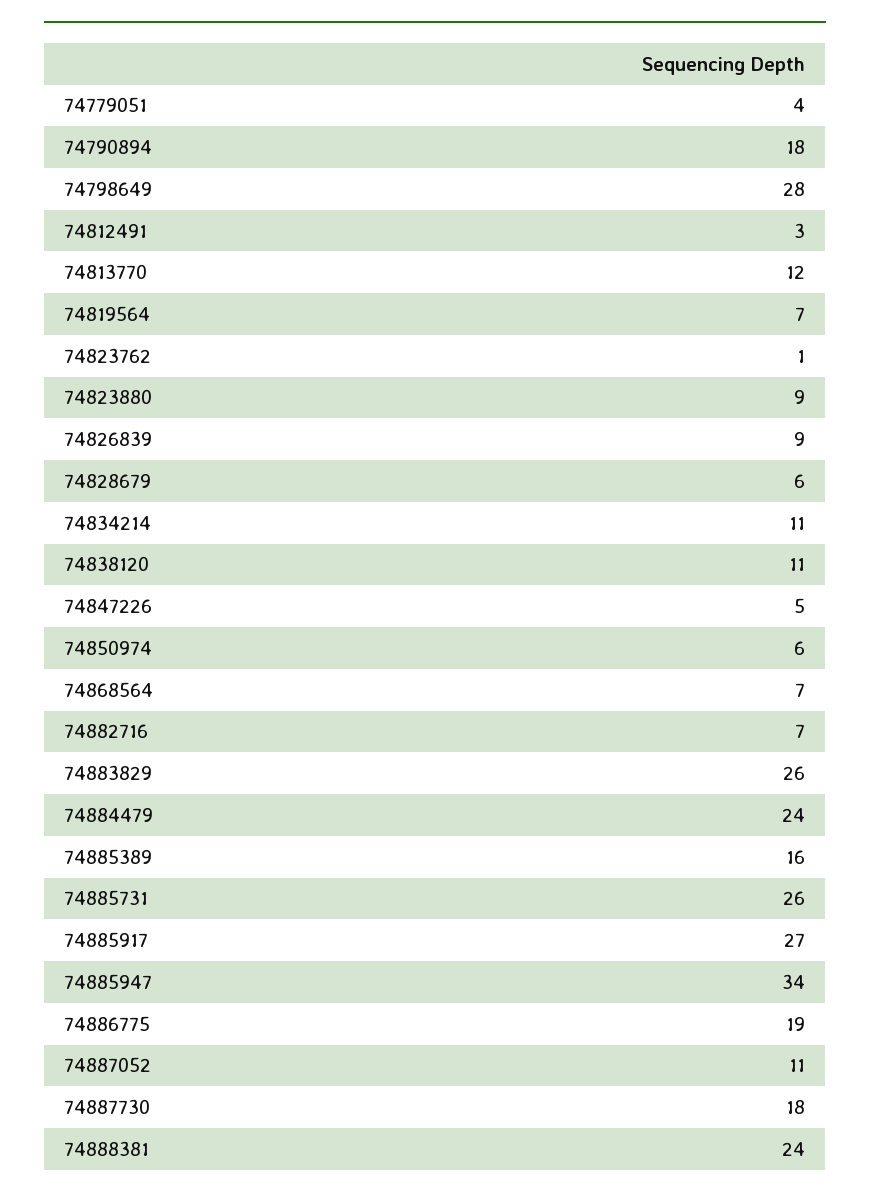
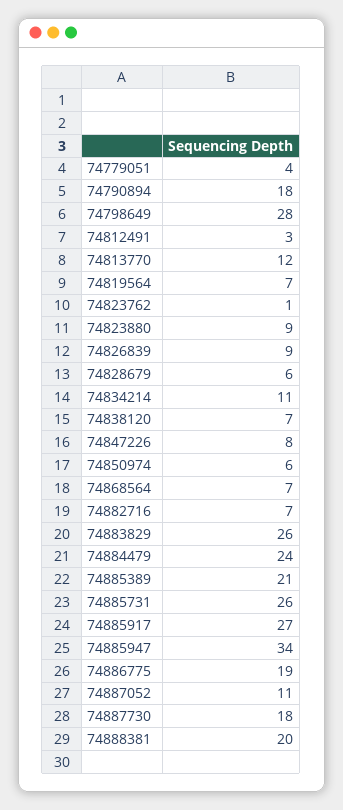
74838120: 11 -> 7
74847226: 5 -> 8
74885389: 16 -> 21
74888381: 24 -> 20

